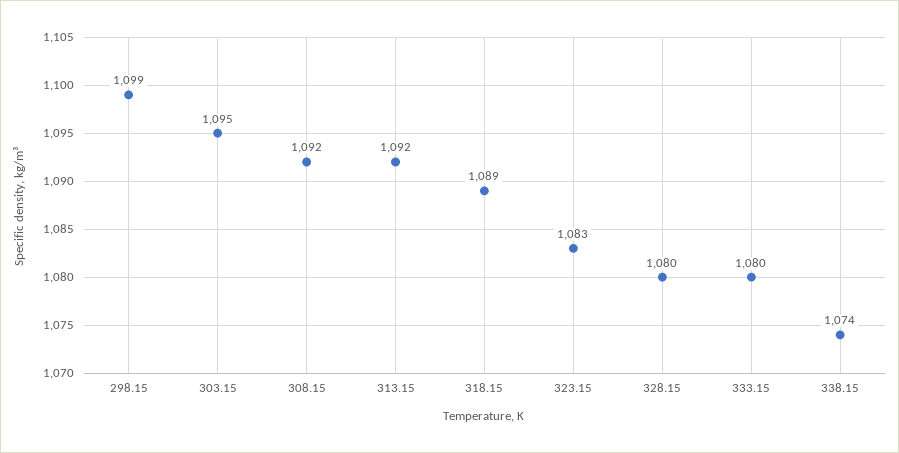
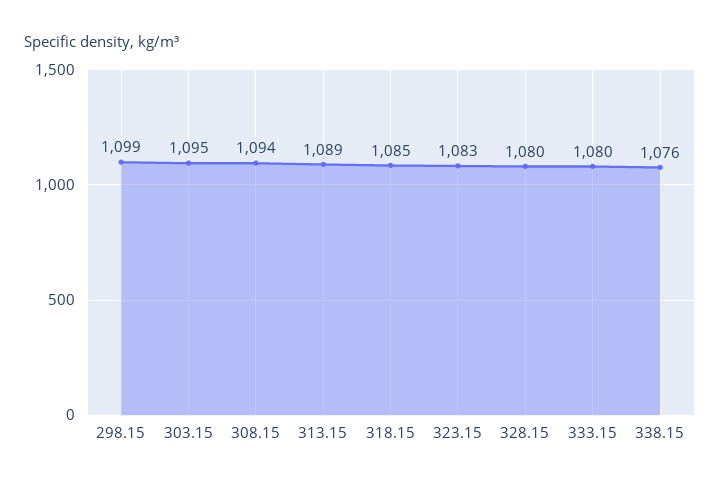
308.15: 1092 -> 1094
313.15: 1092 -> 1089
318.15: 1089 -> 1085
338.15: 1074 -> 1076

